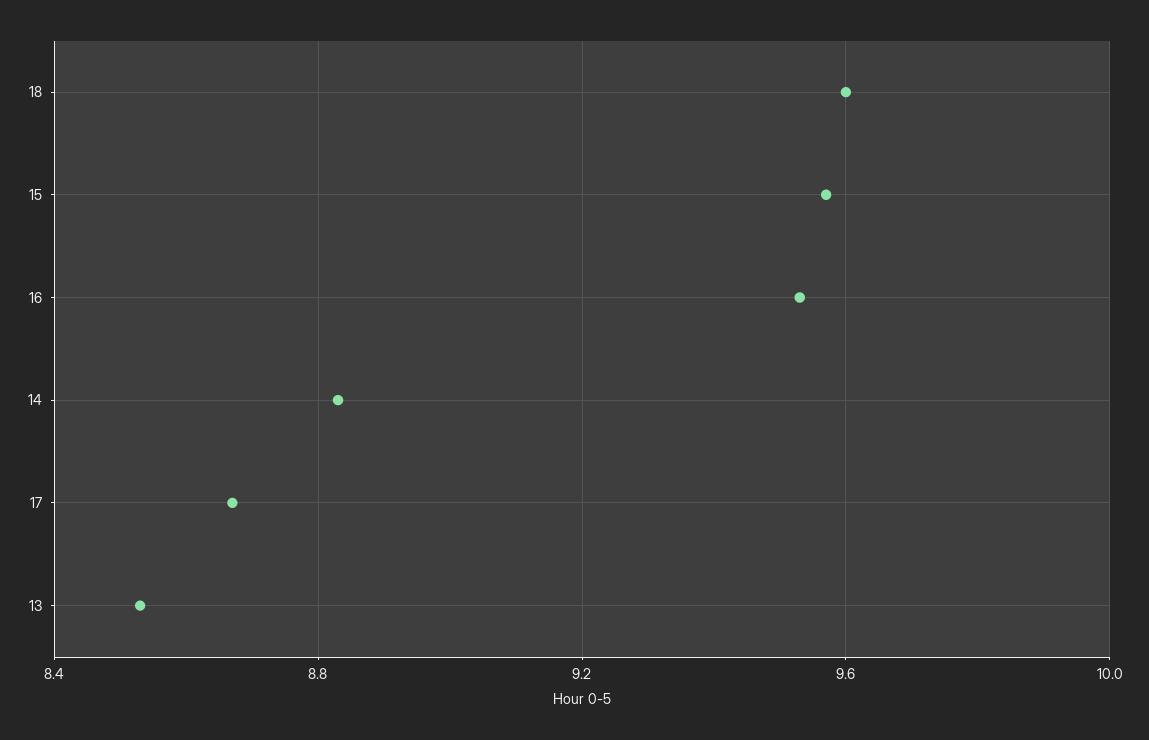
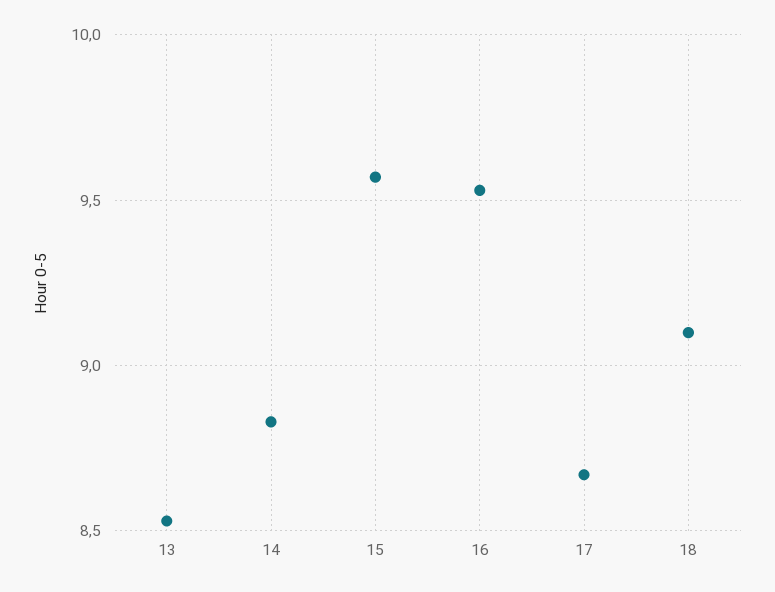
18: 9.6 -> 9.1

